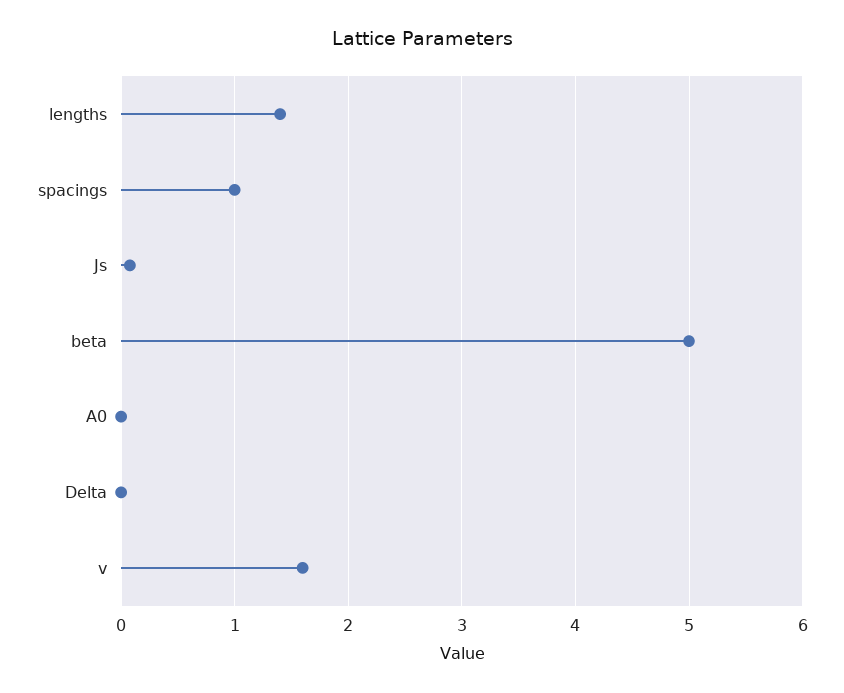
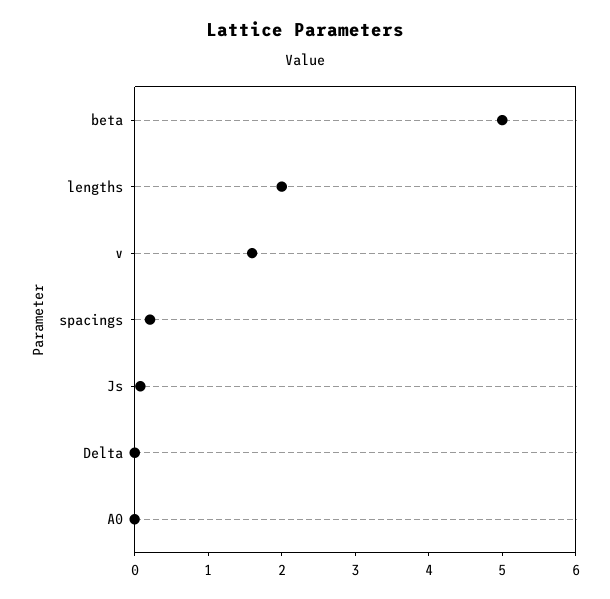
lengths: 1.4 -> 2
spacings: 1 -> 0.2

